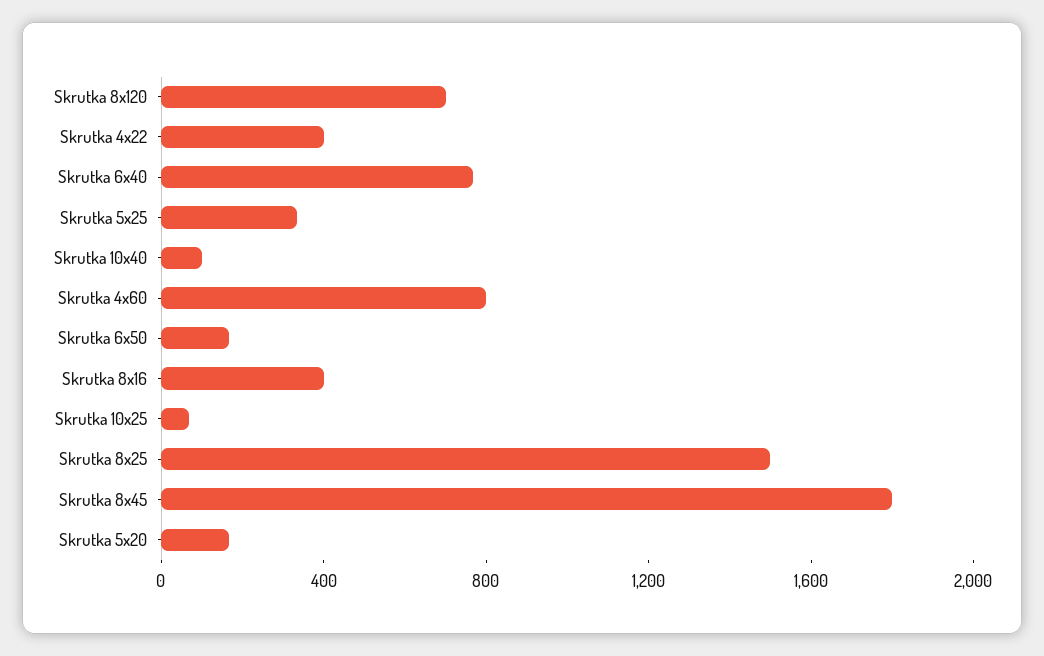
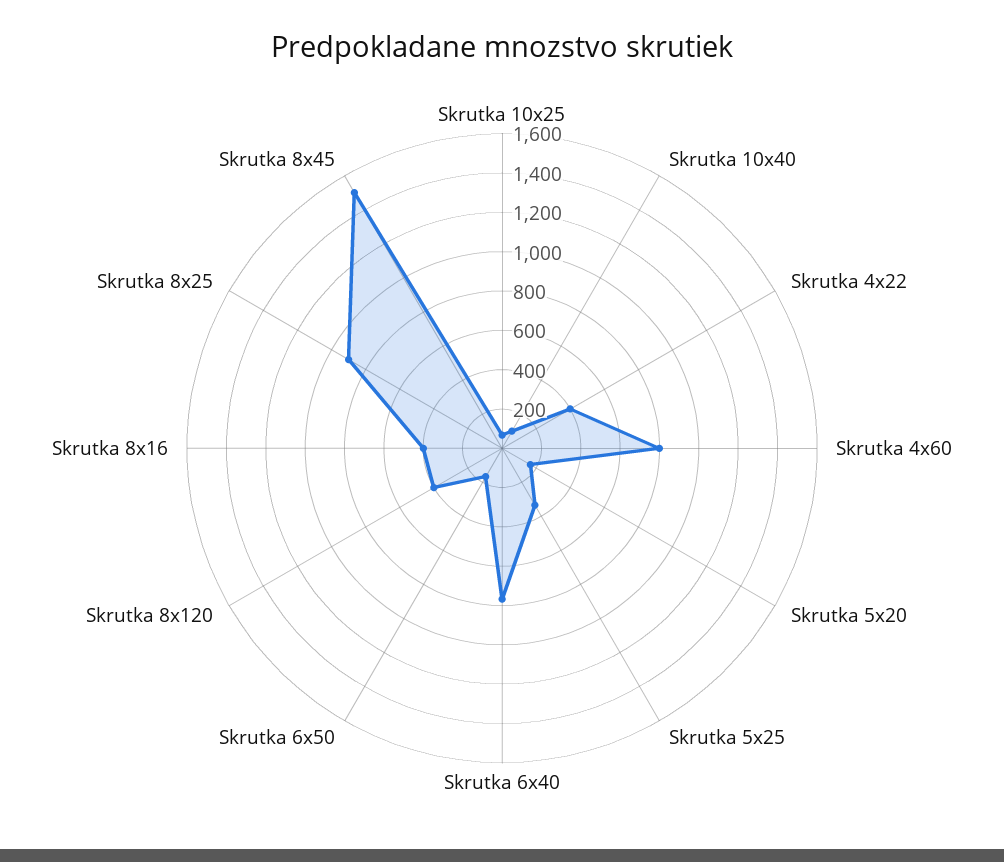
Skrutka 8x120: 700 -> 400
Skrutka 8x25: 1500 -> 900
Skrutka 8x45: 1800 -> 1500

